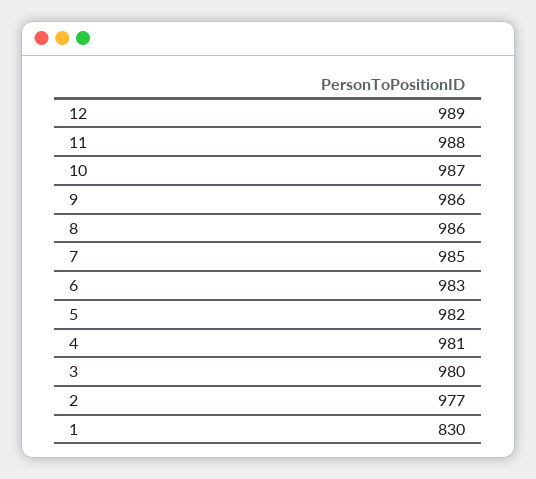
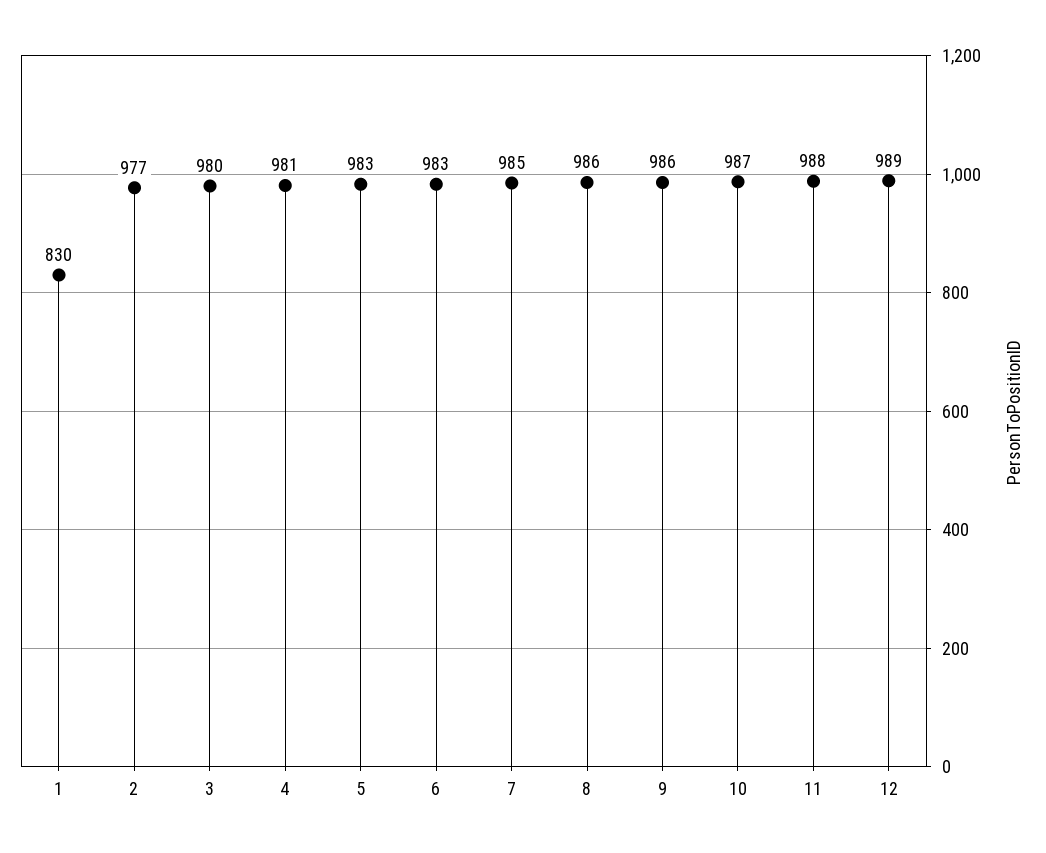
5: 982 -> 983

